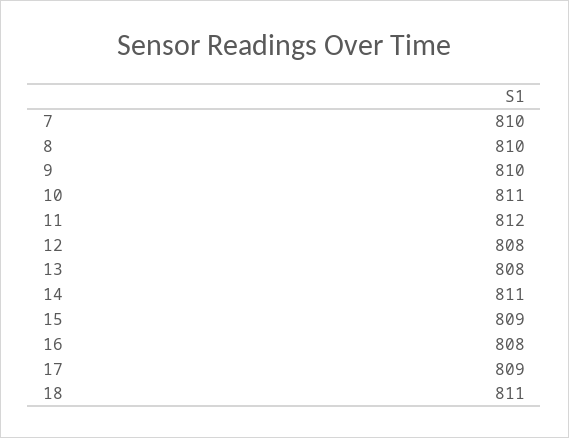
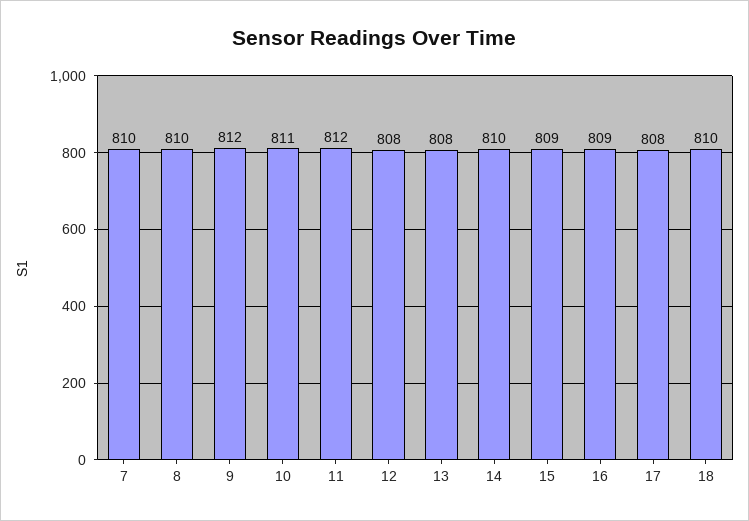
9: 810 -> 812
14: 811 -> 810
16: 808 -> 809
17: 809 -> 808
18: 811 -> 810

